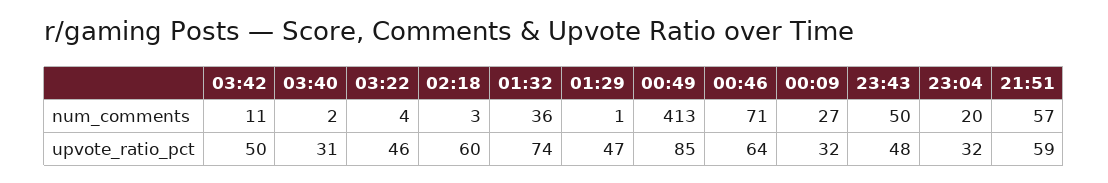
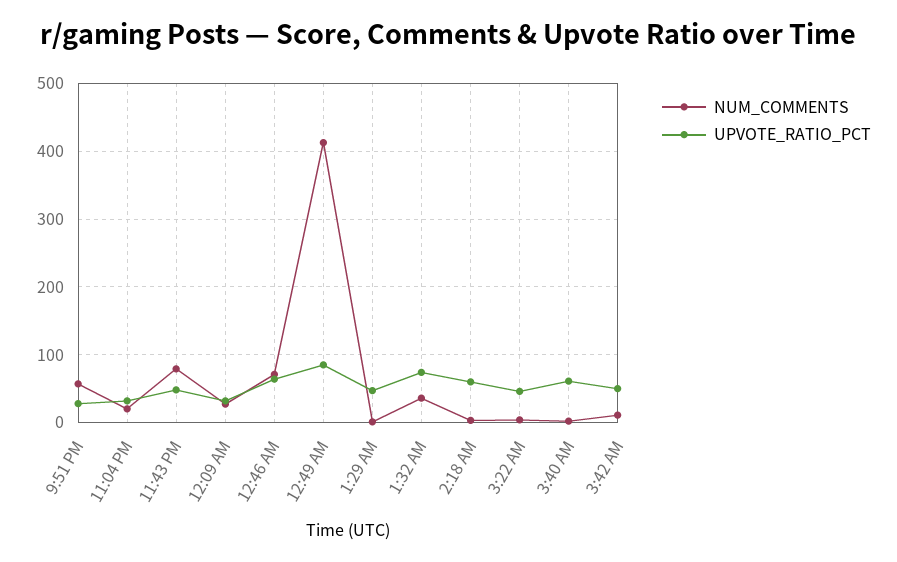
num_comments, 23:43: 50 -> 80
upvote_ratio_pct, 03:40: 31 -> 60
upvote_ratio_pct, 21:51: 59 -> 30

